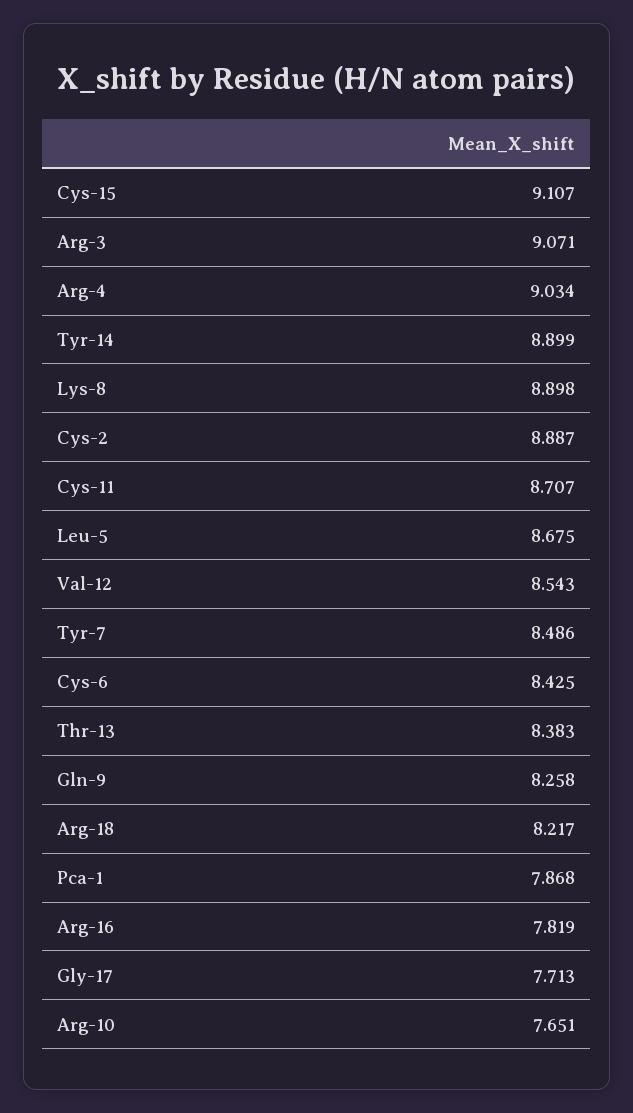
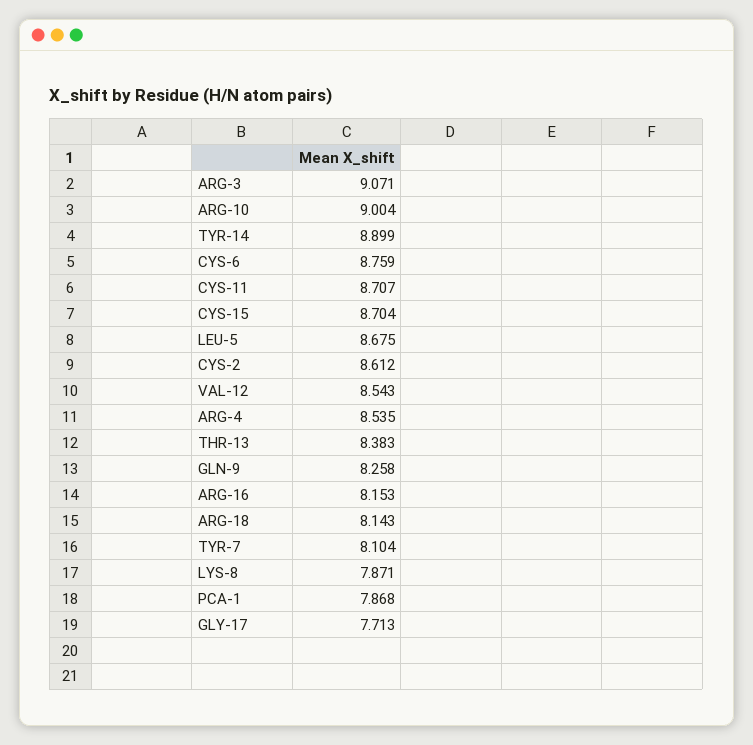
Cys-15: 9.107 -> 8.704
Arg-4: 9.034 -> 8.535
Lys-8: 8.898 -> 7.871
Cys-2: 8.887 -> 8.612
Tyr-7: 8.486 -> 8.104
Cys-6: 8.425 -> 8.759
Arg-18: 8.217 -> 8.143
Arg-16: 7.819 -> 8.153
Arg-10: 7.651 -> 9.004

